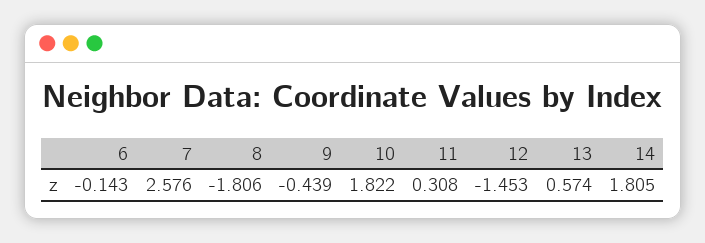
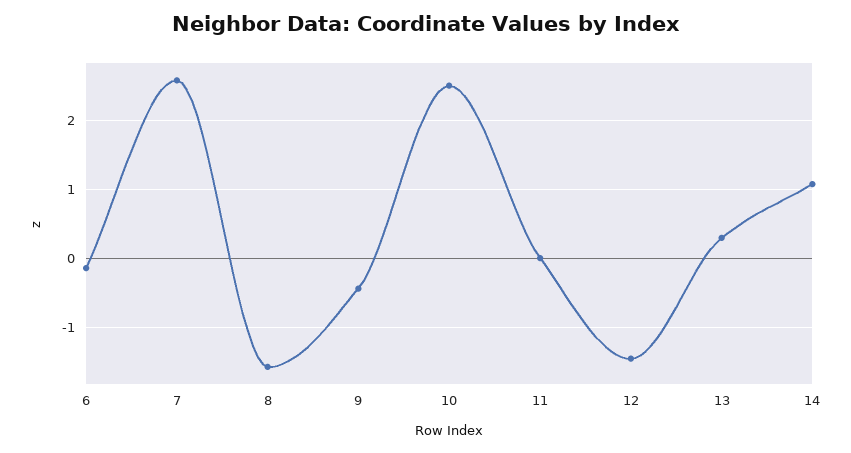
8: -1.806 -> -1.6
10: 1.822 -> 2.5
11: 0.308 -> 0
13: 0.574 -> 0.3
14: 1.805 -> 1.1

